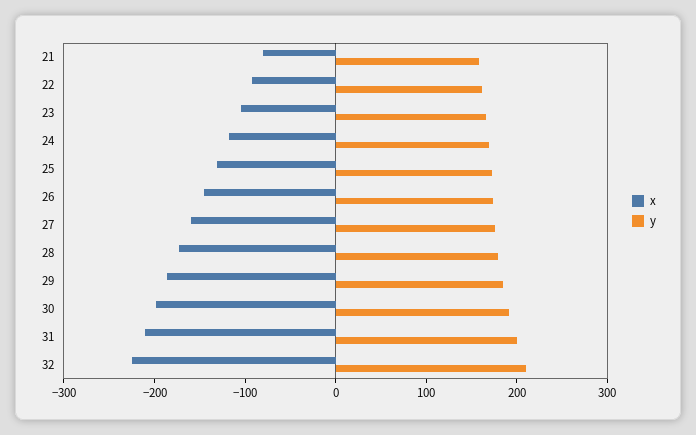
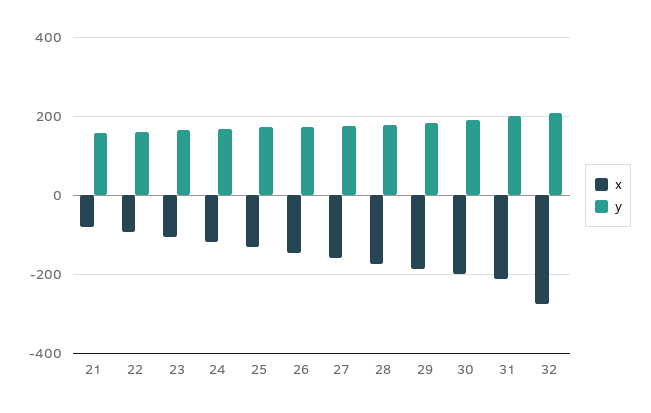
x, 32: -220 -> -280

